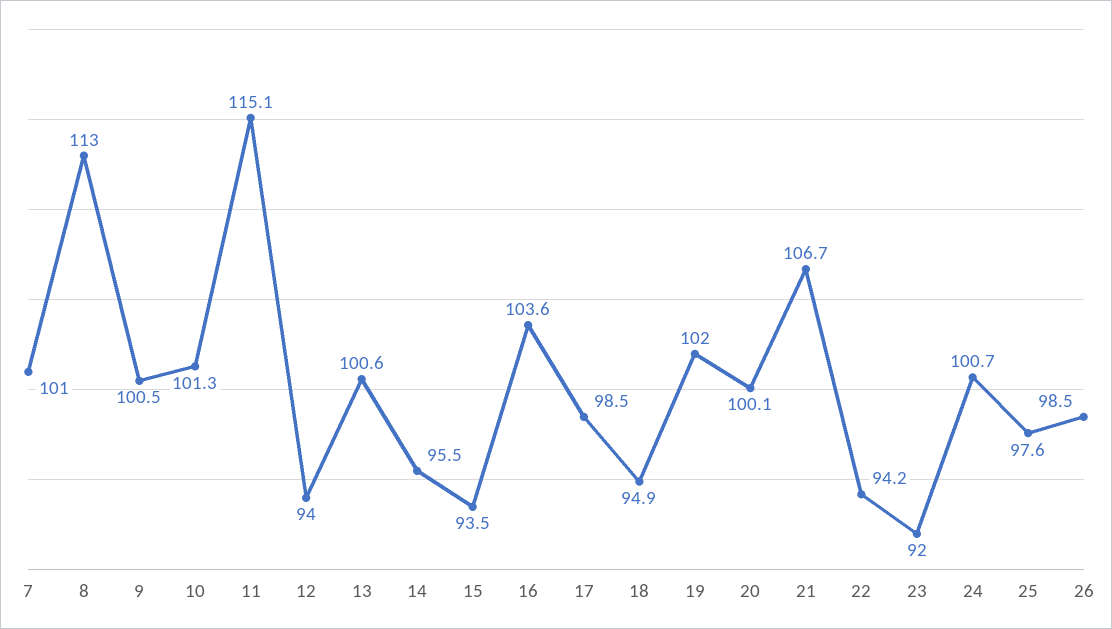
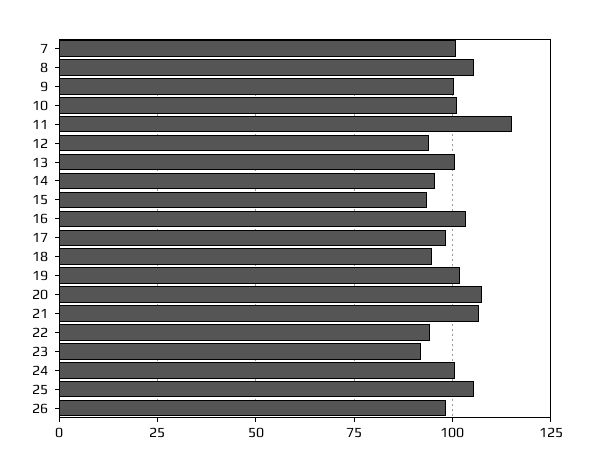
8: 113 -> 105
20: 100.1 -> 107.5
25: 97.6 -> 105

